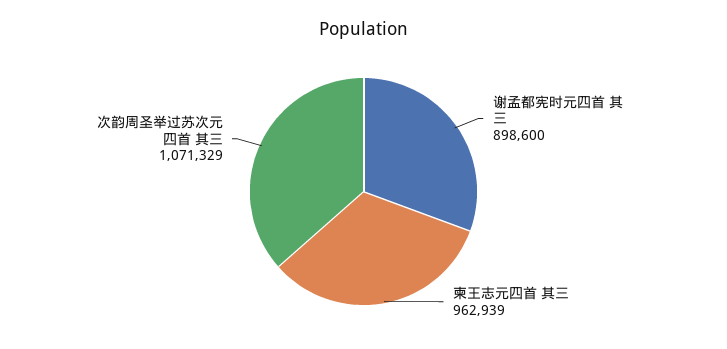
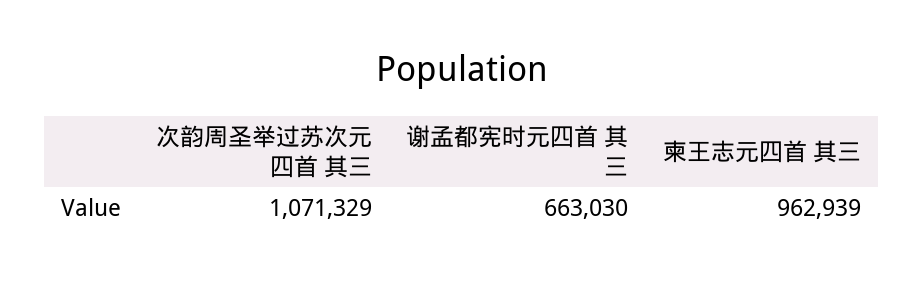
谢孟都宪时元四首 其三: 898600 -> 663030

